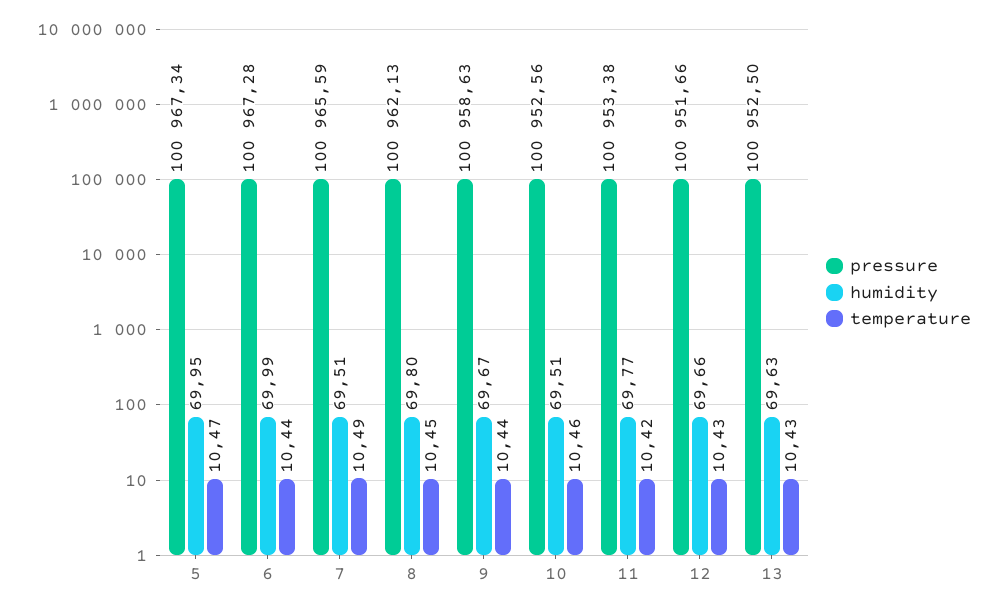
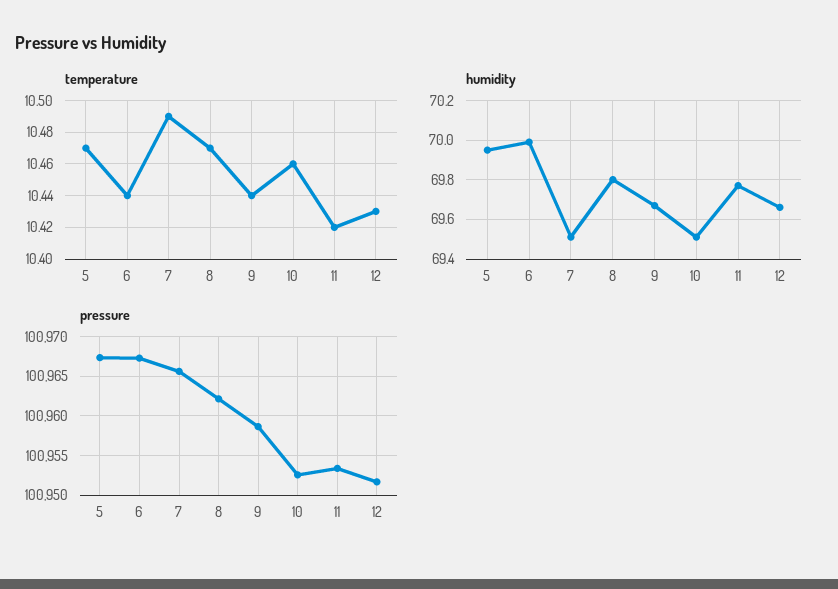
temperature, 8: 10.45 -> 10.47
pressure, 13: 100952.5 -> none
humidity, 13: 69.63 -> none
temperature, 13: 10.43 -> none

